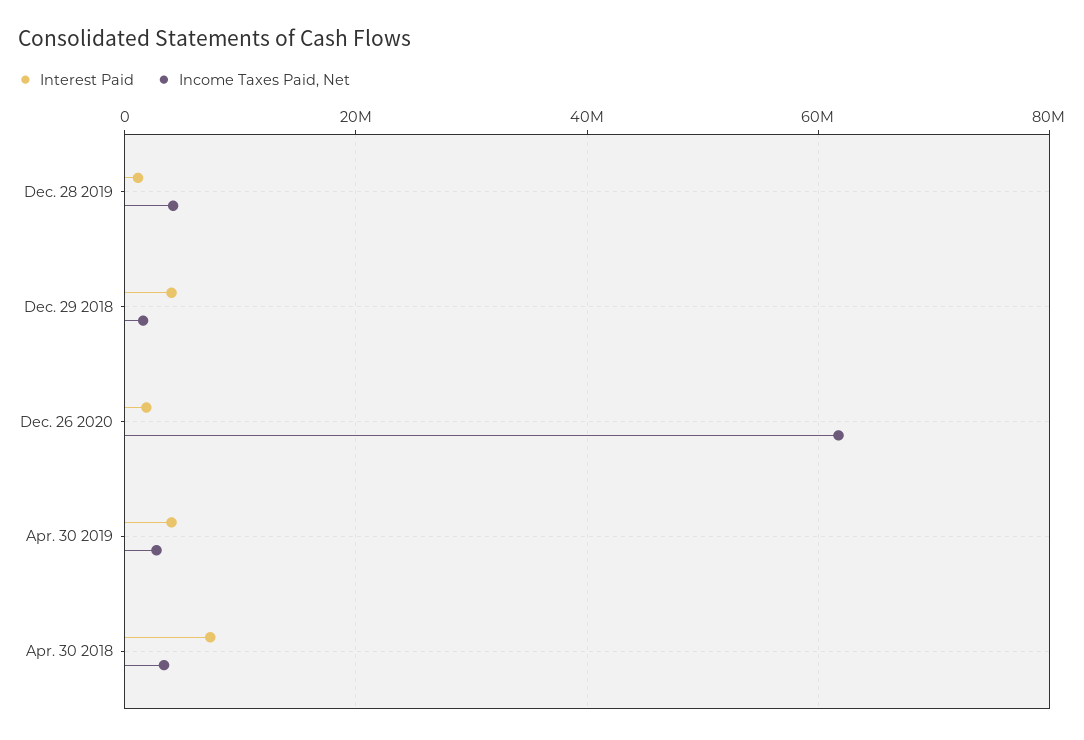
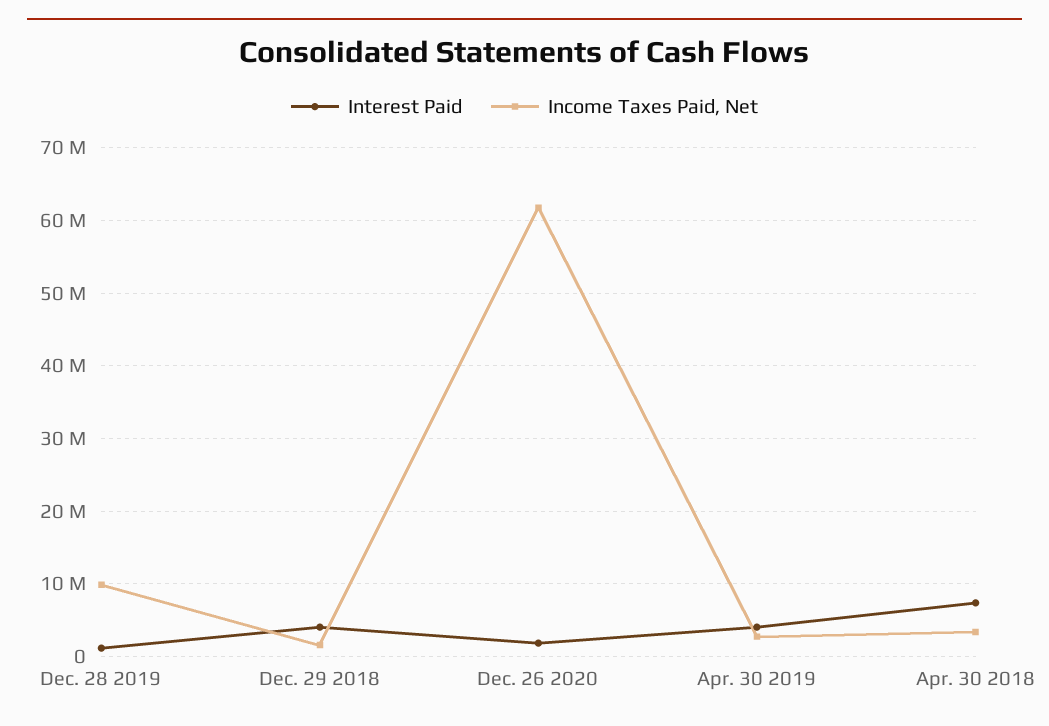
Income Taxes Paid, Net, Dec. 28 2019: 4000000 -> 10000000

